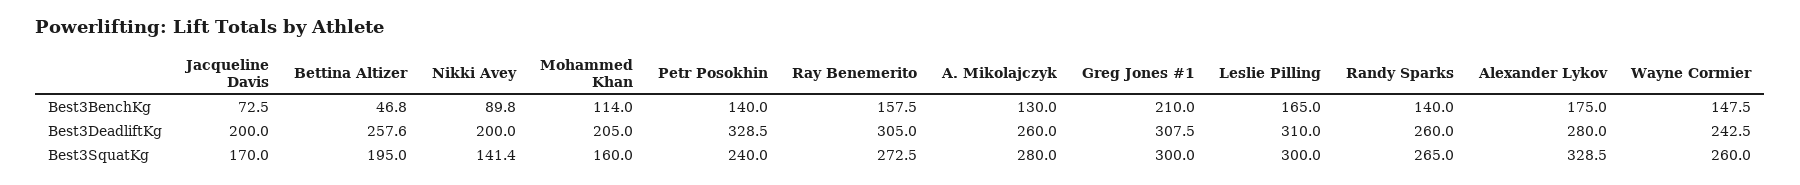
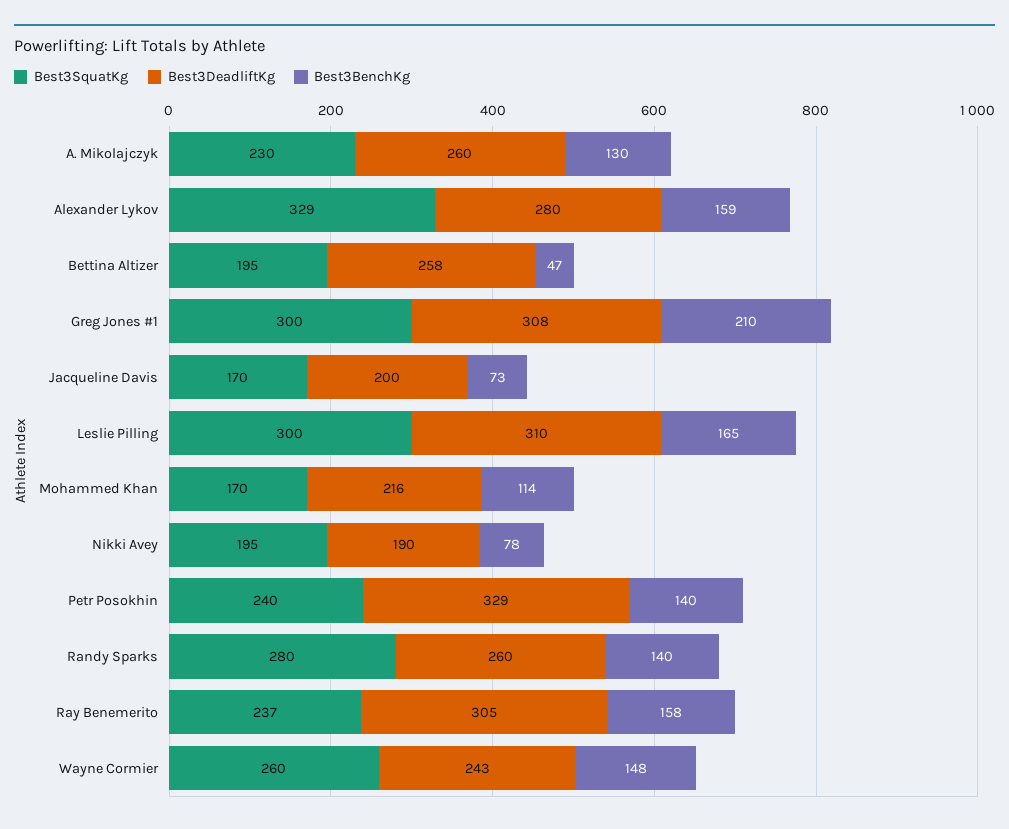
Best3BenchKg, Nikki Avey: 89.8 -> 78
Best3BenchKg, Alexander Lykov: 175 -> 159
Best3DeadliftKg, Nikki Avey: 200 -> 190
Best3DeadliftKg, Mohammed Khan: 205 -> 216
Best3SquatKg, Nikki Avey: 141.4 -> 195
Best3SquatKg, Mohammed Khan: 160 -> 170
Best3SquatKg, Ray Benemerito: 272.5 -> 237
Best3SquatKg, A. Mikolajczyk: 280 -> 230
Best3SquatKg, Randy Sparks: 265 -> 280

